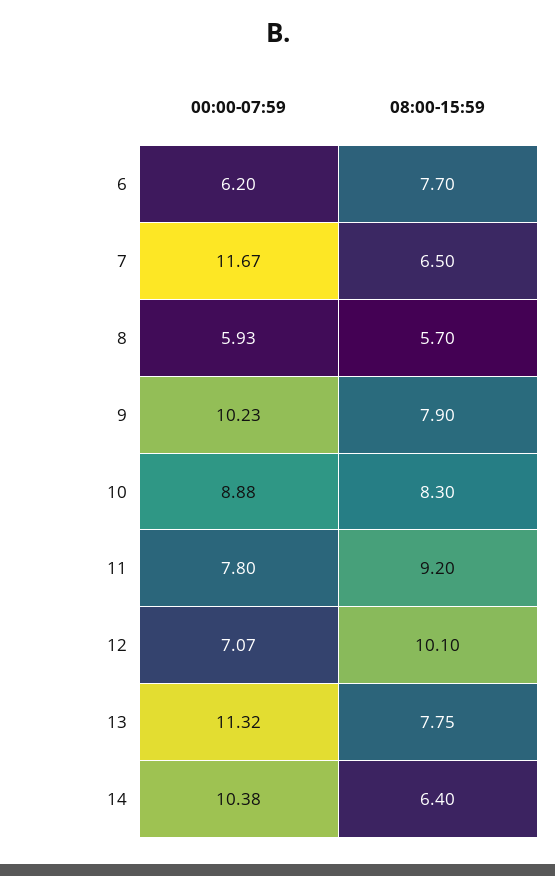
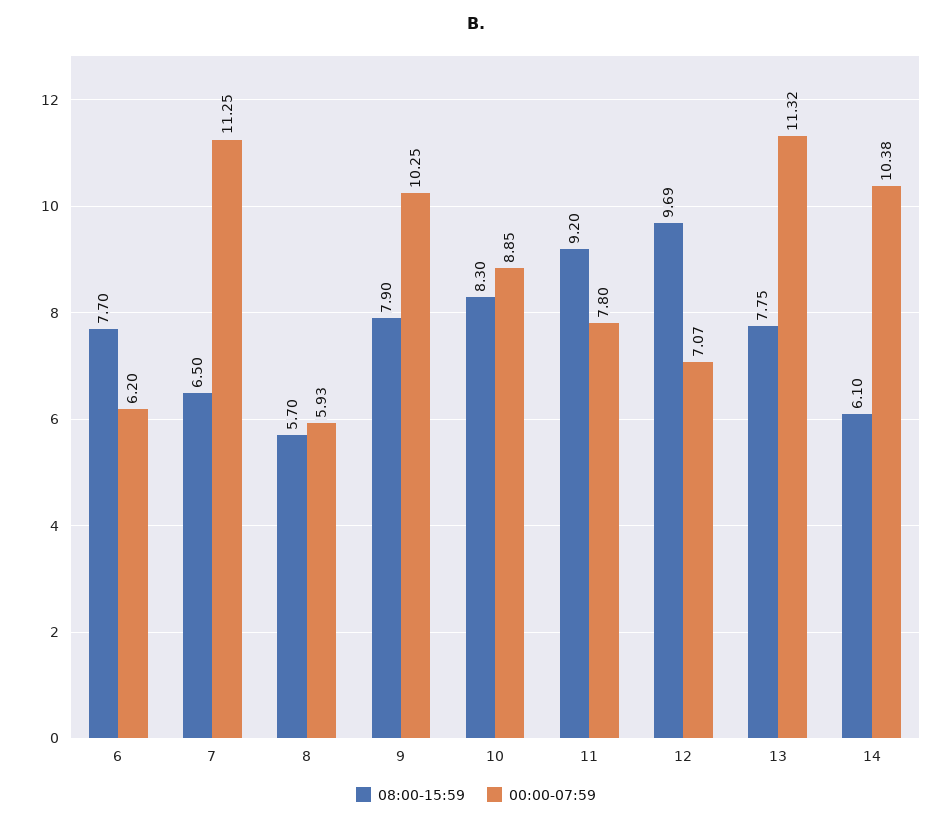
00:00-07:59, 7: 11.67 -> 11.25
00:00-07:59, 9: 10.23 -> 10.25
00:00-07:59, 10: 8.88 -> 8.85
08:00-15:59, 12: 10.1 -> 9.69
08:00-15:59, 14: 6.4 -> 6.1

